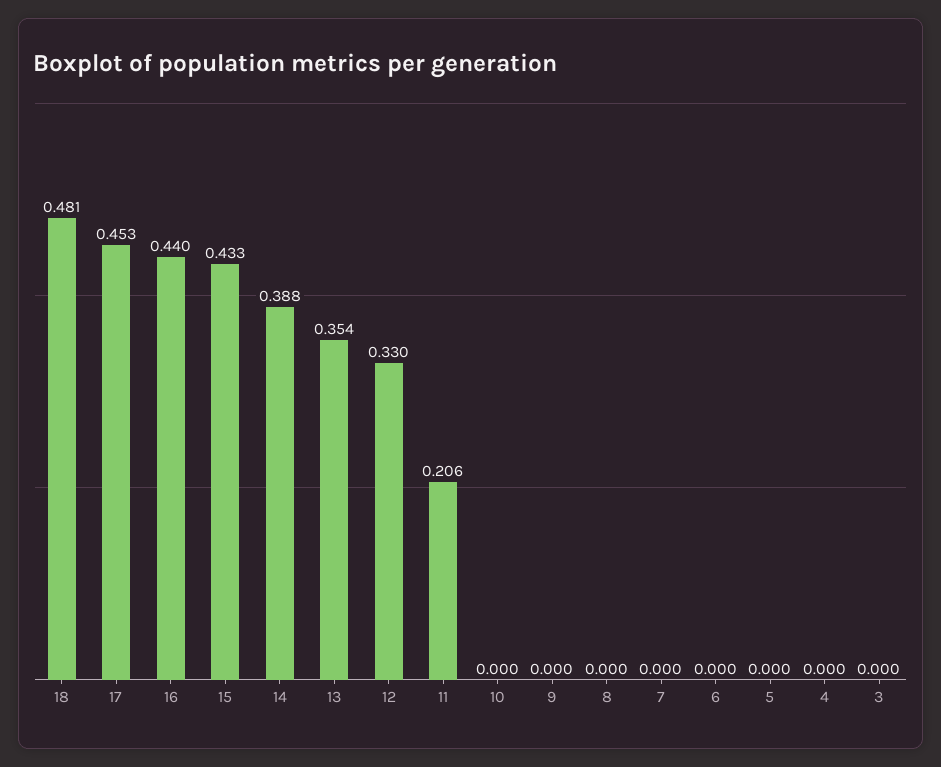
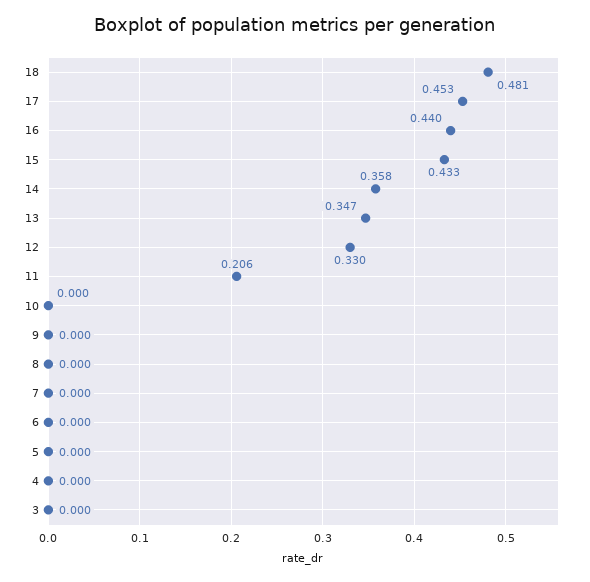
14: 0.388 -> 0.358
13: 0.354 -> 0.347

